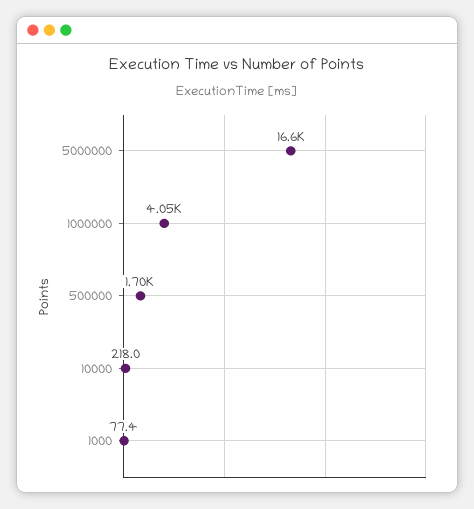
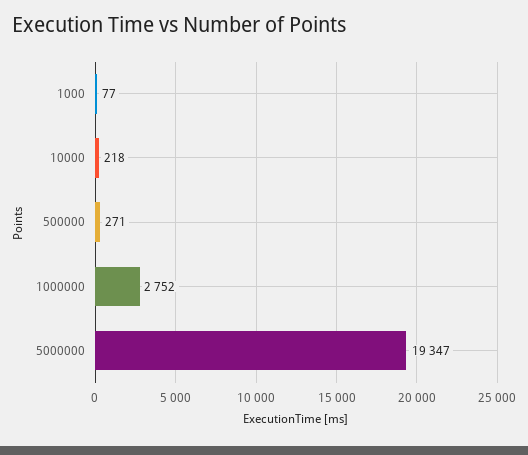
5000000: 16600 -> 19347
1000000: 4050 -> 2752
500000: 1700 -> 271

